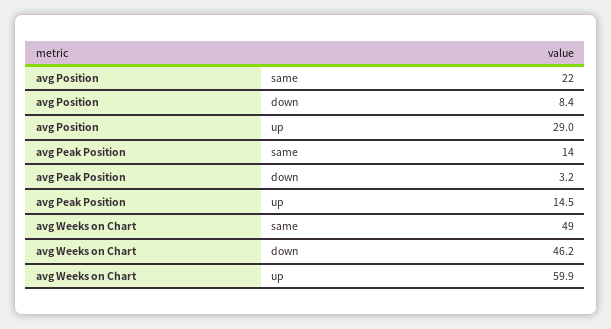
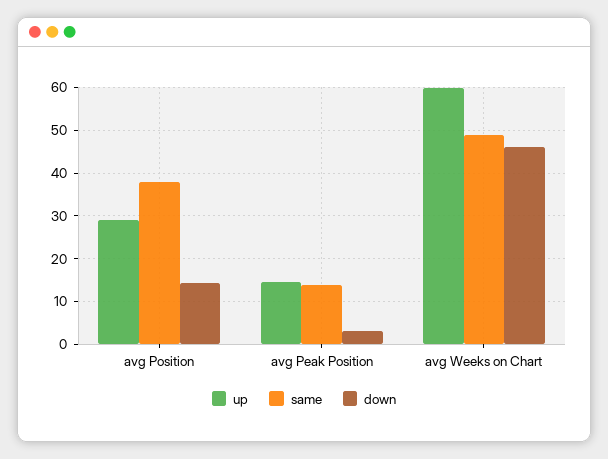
same, avg Position: 22 -> 38
down, avg Position: 8.4 -> 14

